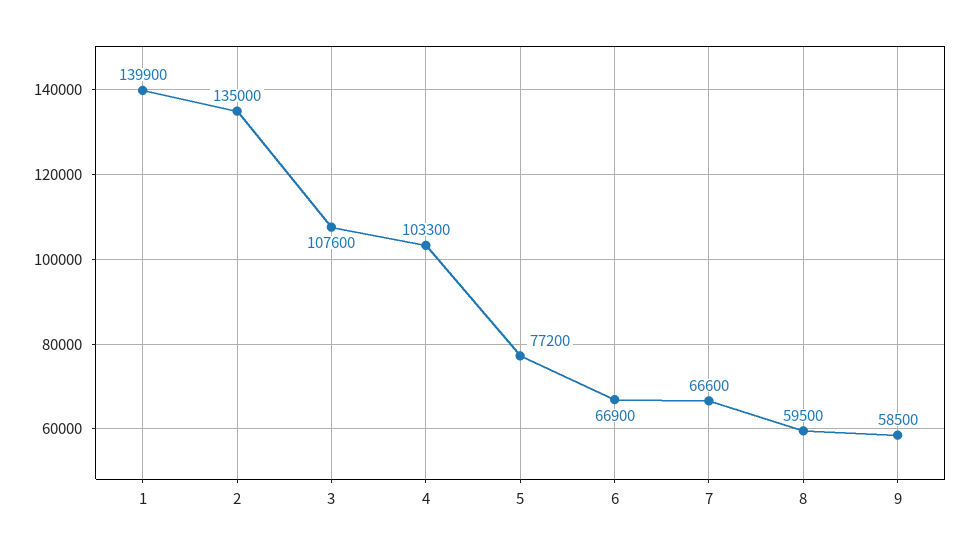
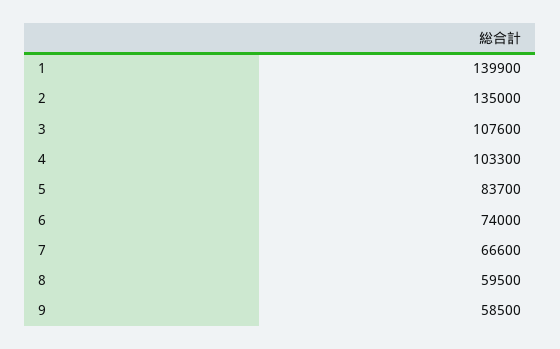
5: 77200 -> 83700
6: 66900 -> 74000

